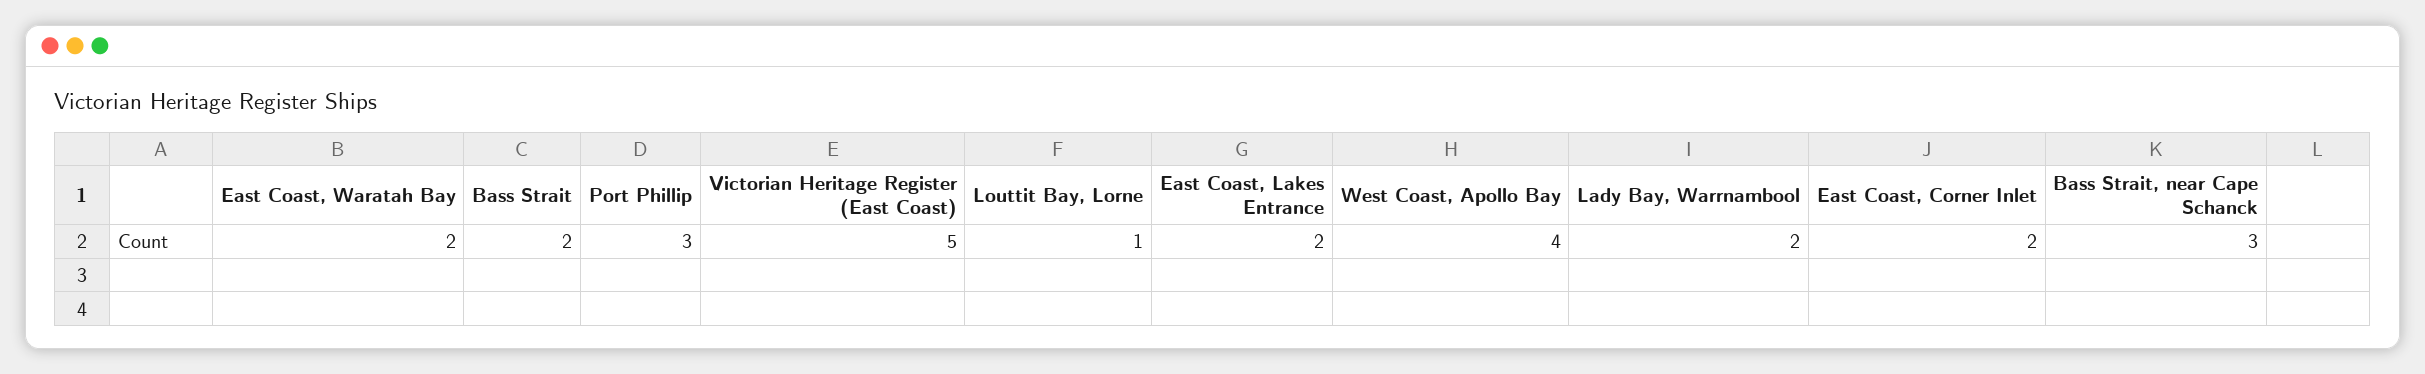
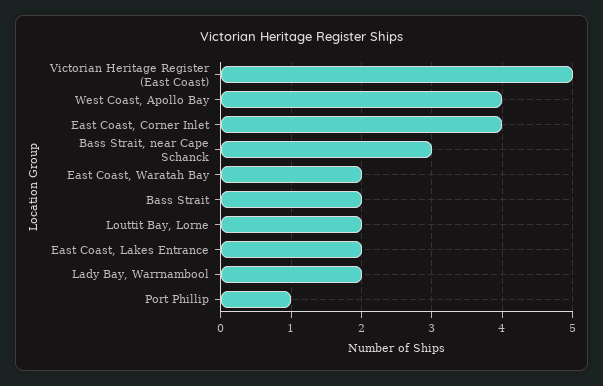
Port Phillip: 3 -> 1
Louttit Bay, Lorne: 1 -> 2
East Coast, Corner Inlet: 2 -> 4

